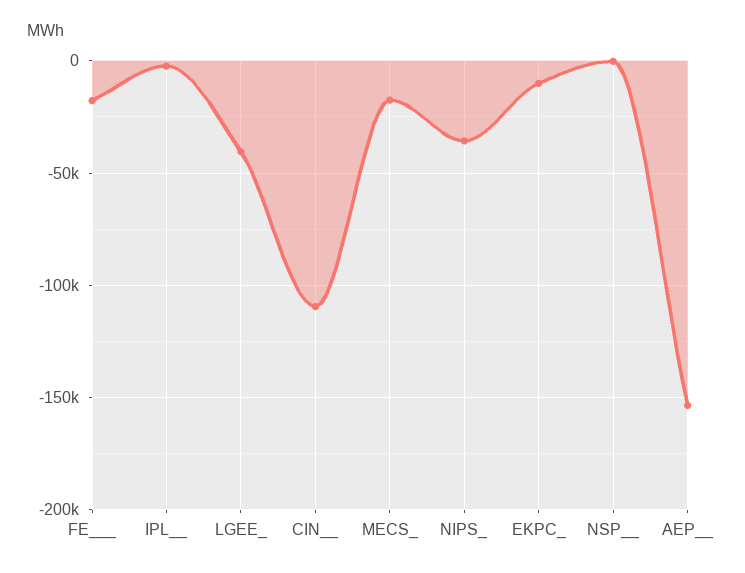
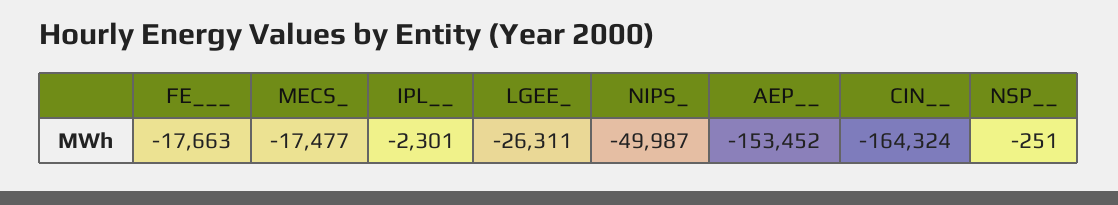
LGEE_: -40000 -> -26311
CIN__: -110000 -> -164324
NIPS_: -35000 -> -49987
EKPC_: -10000 -> none

